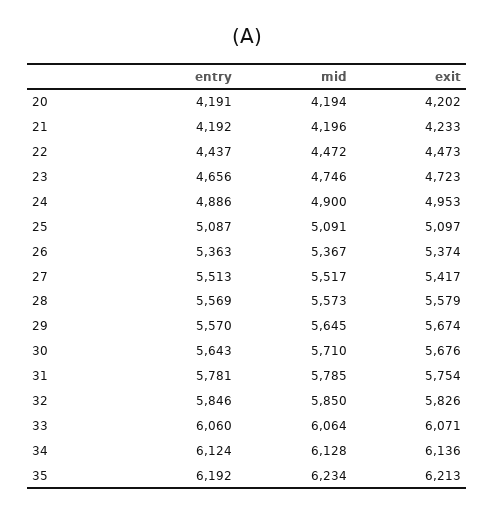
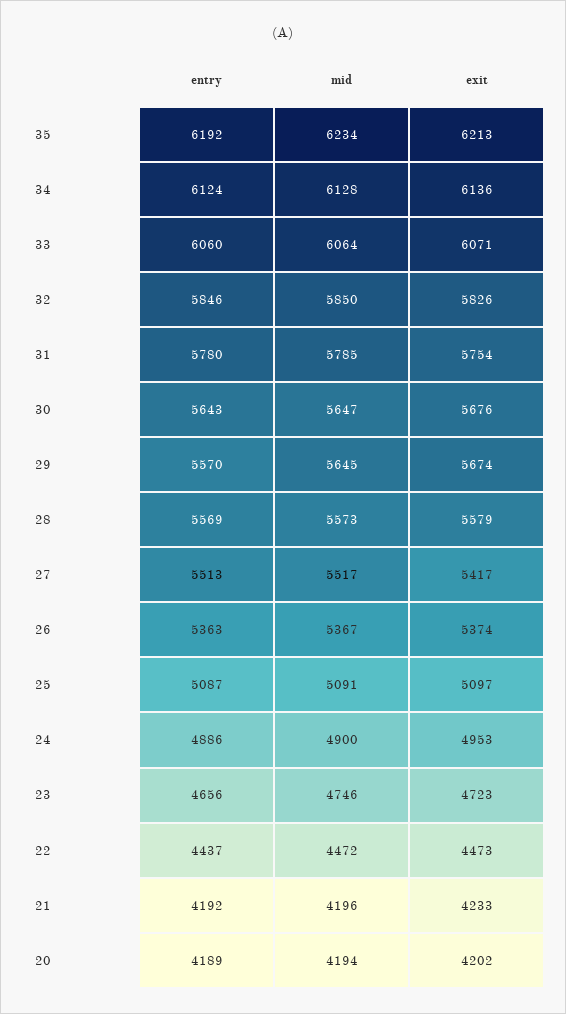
entry, 20: 4191 -> 4189
mid, 30: 5710 -> 5647
entry, 31: 5781 -> 5780

